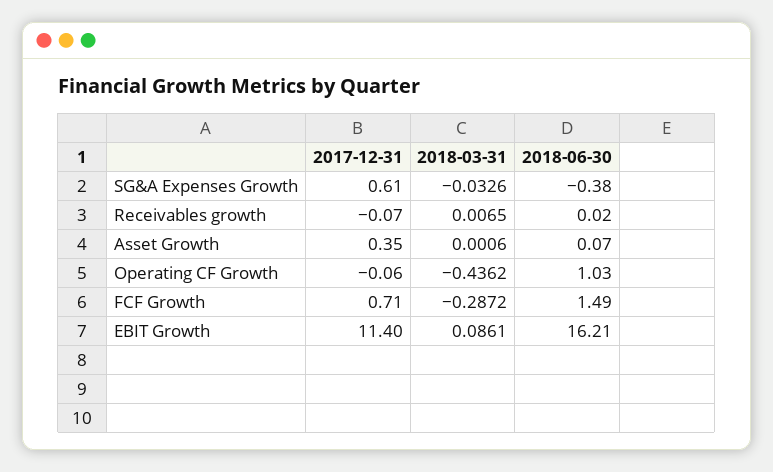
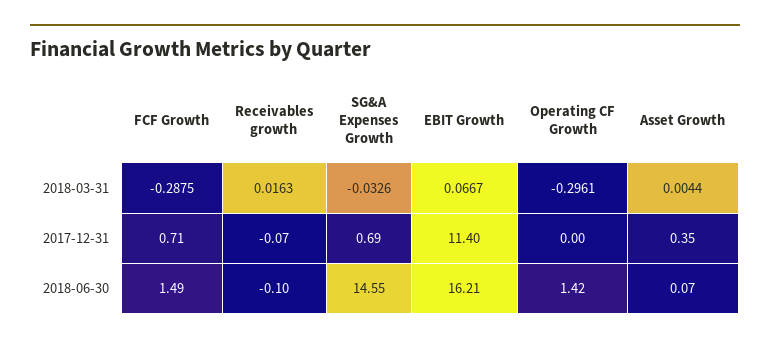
2017-12-31, SG&A Expenses Growth: 0.61 -> 0.69
2018-06-30, SG&A Expenses Growth: -0.38 -> 14.55
2018-03-31, Receivables growth: 0.0065 -> 0.0163
2018-06-30, Receivables growth: 0.02 -> -0.1
2018-03-31, Asset Growth: 0.0006 -> 0.0044
2017-12-31, Operating CF Growth: -0.06 -> 0
2018-03-31, Operating CF Growth: -0.4362 -> -0.2961
2018-06-30, Operating CF Growth: 1.03 -> 1.42
2018-03-31, FCF Growth: -0.2872 -> -0.2875
2018-03-31, EBIT Growth: 0.0861 -> 0.0667

